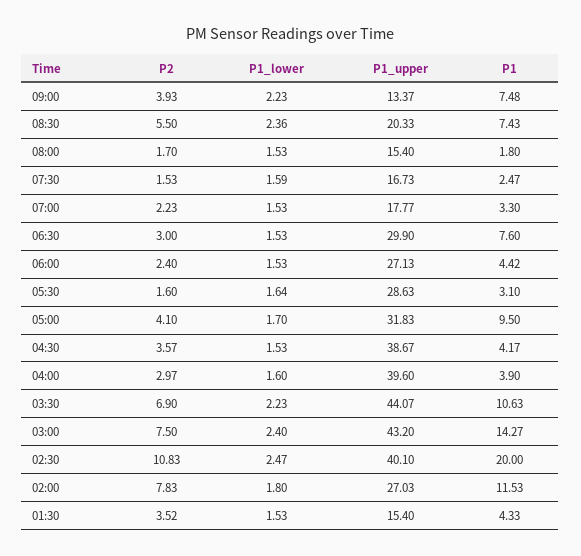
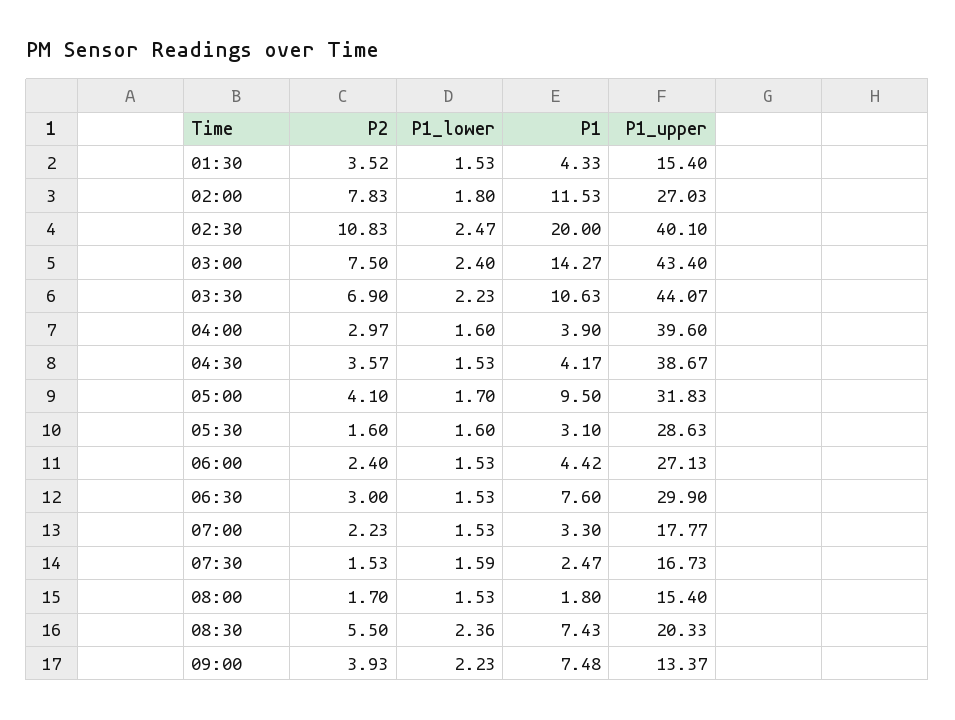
P1_lower, 05:30: 1.64 -> 1.6
P1_upper, 03:00: 43.2 -> 43.4

